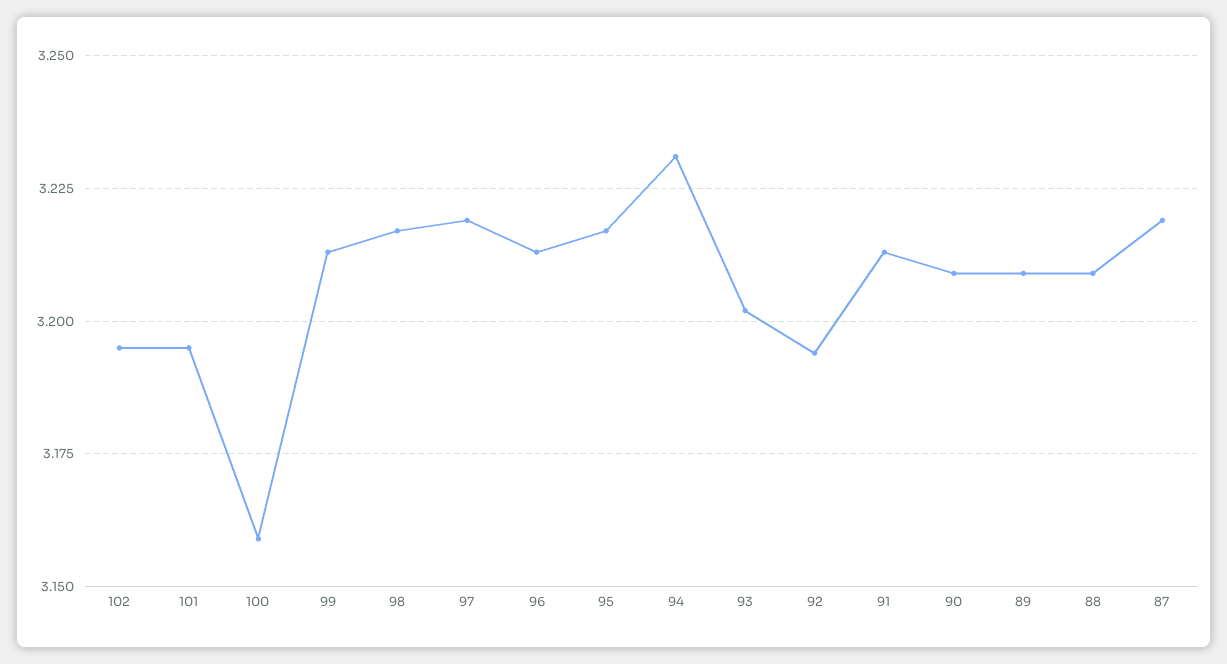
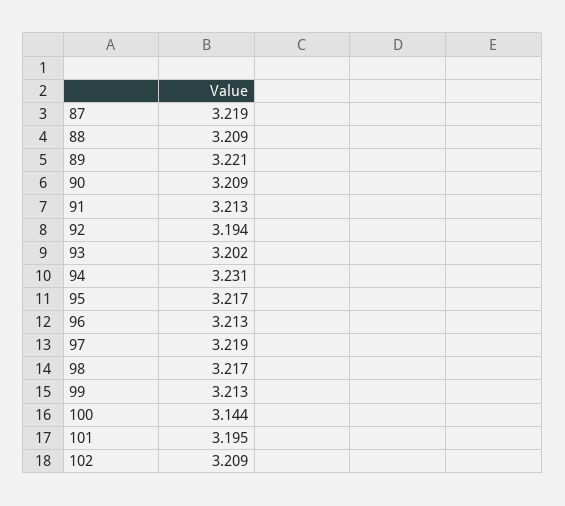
102: 3.195 -> 3.209
100: 3.16 -> 3.144
89: 3.21 -> 3.221

